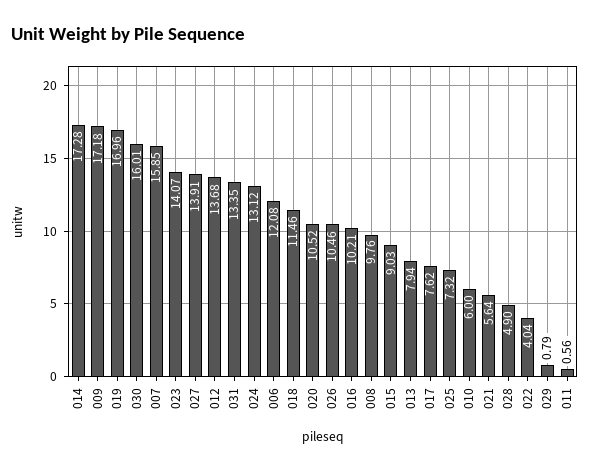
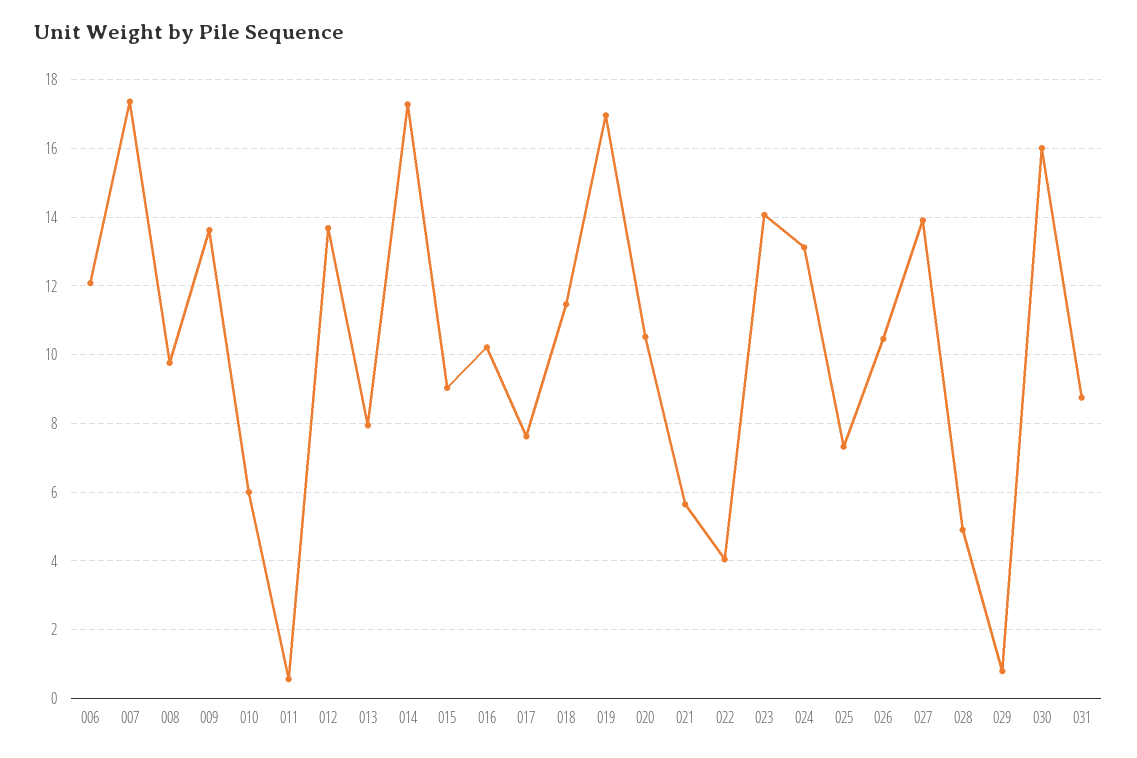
009: 17.18 -> 13.6
007: 15.85 -> 17.4
031: 13.35 -> 8.8

